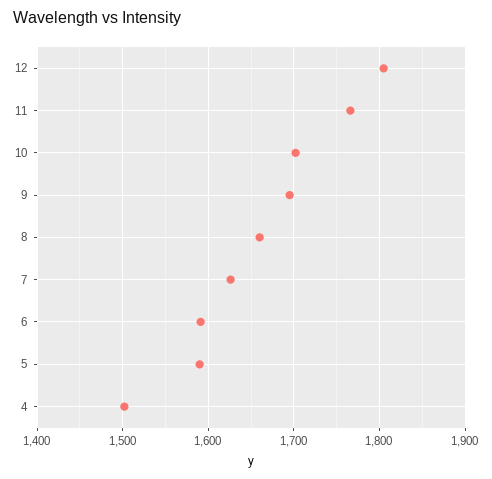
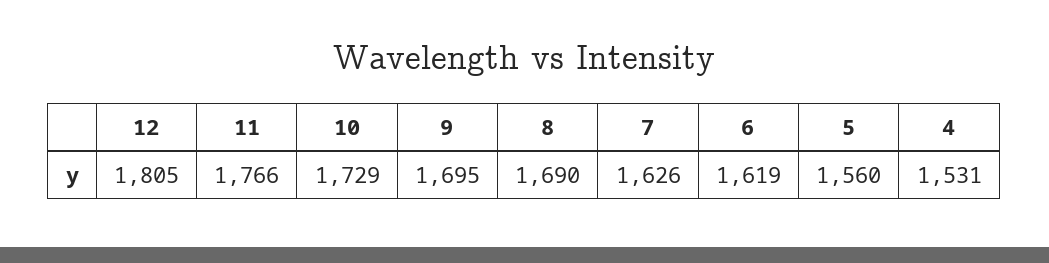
10: 1700 -> 1729
8: 1660 -> 1690
6: 1590 -> 1619
5: 1590 -> 1560
4: 1500 -> 1531

